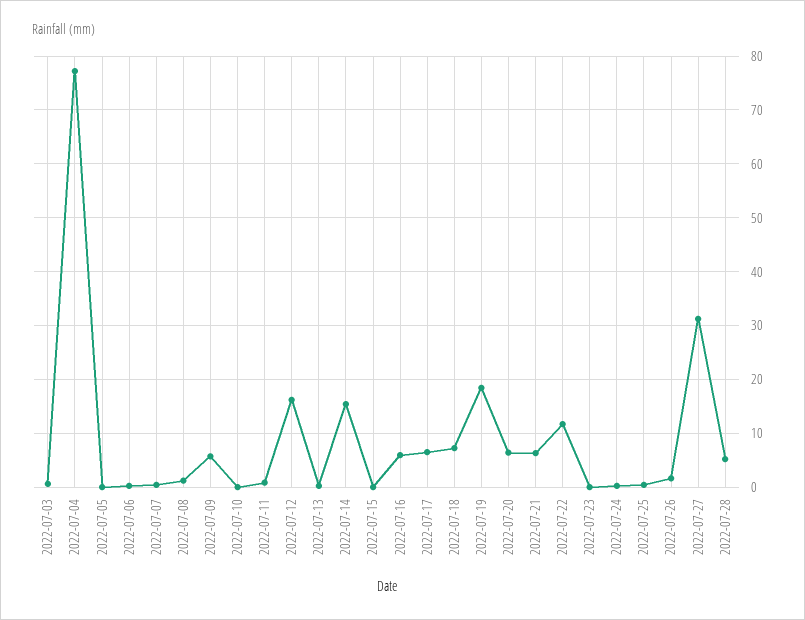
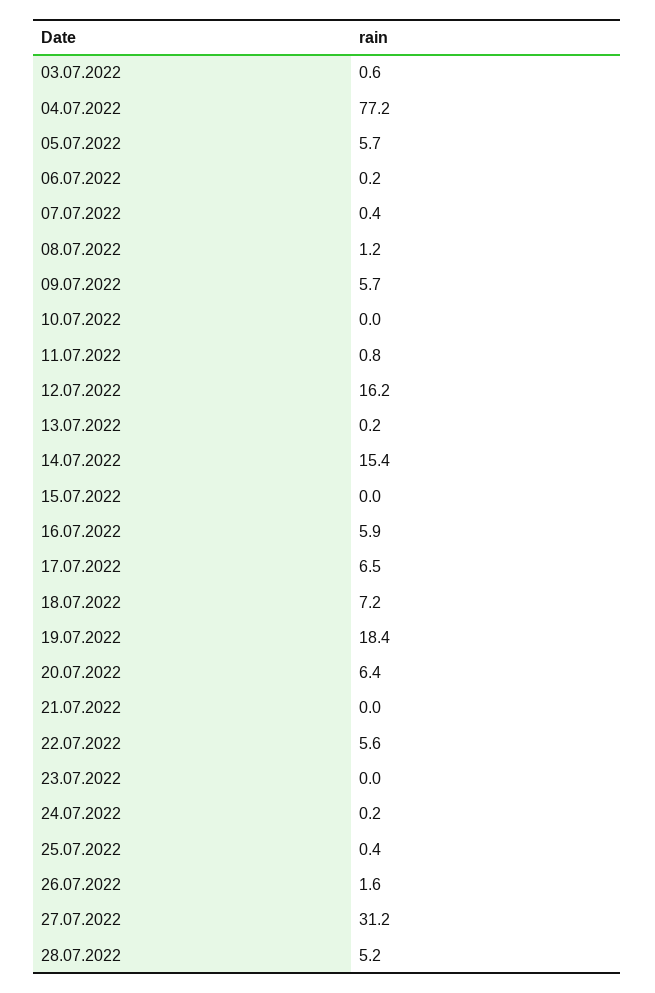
2022-07-05: 0 -> 5.7
2022-07-21: 6 -> 0
2022-07-22: 12 -> 5.6

